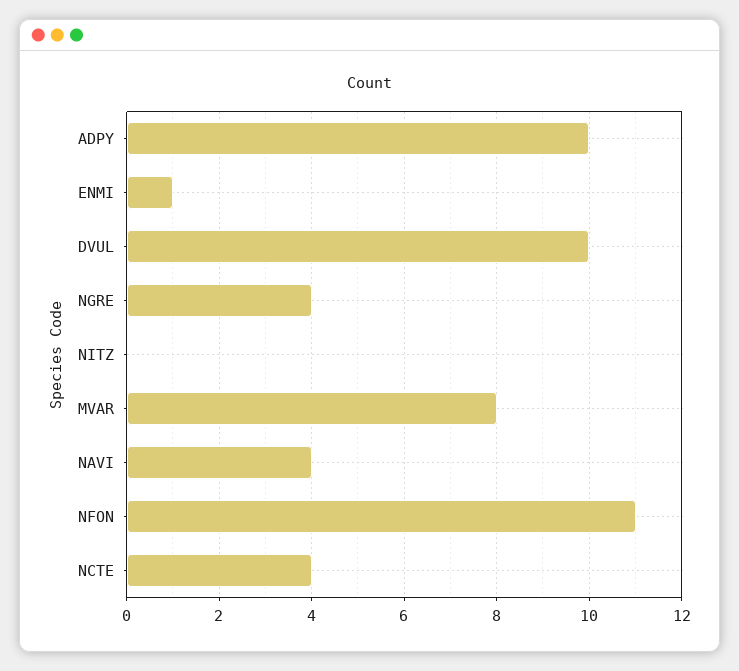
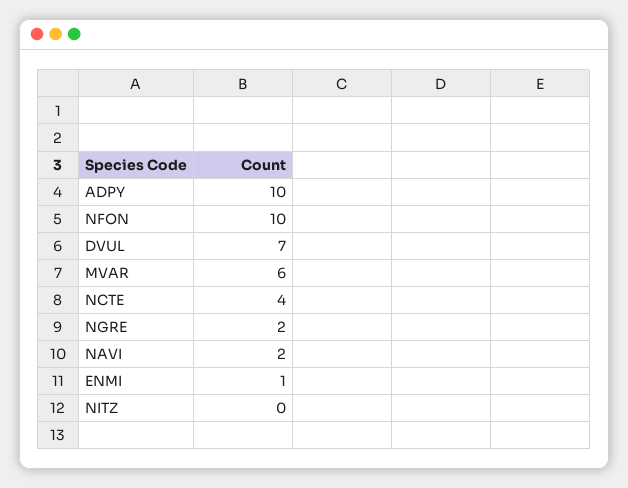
DVUL: 10 -> 7
NGRE: 4 -> 2
MVAR: 8 -> 6
NAVI: 4 -> 2
NFON: 11 -> 10

